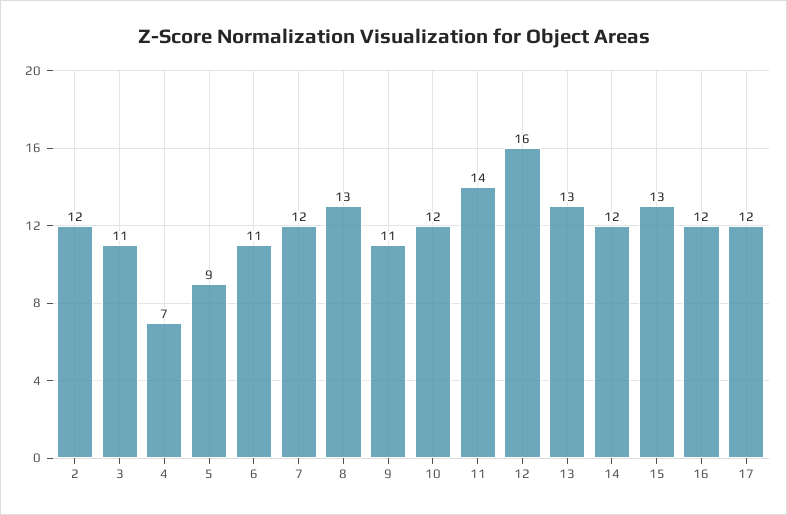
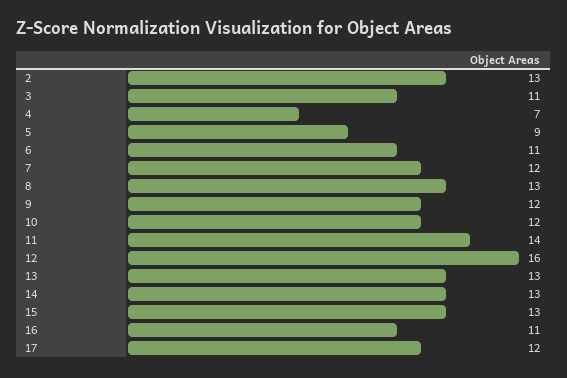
2: 12 -> 13
9: 11 -> 12
14: 12 -> 13
16: 12 -> 11

